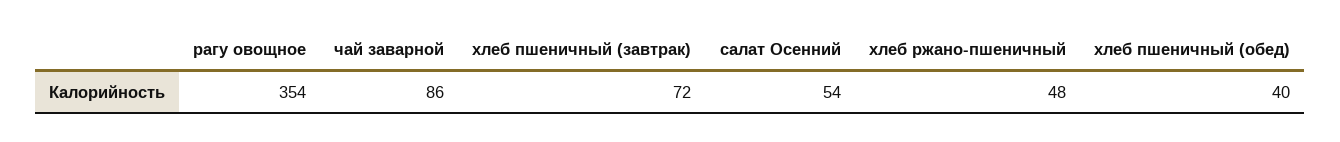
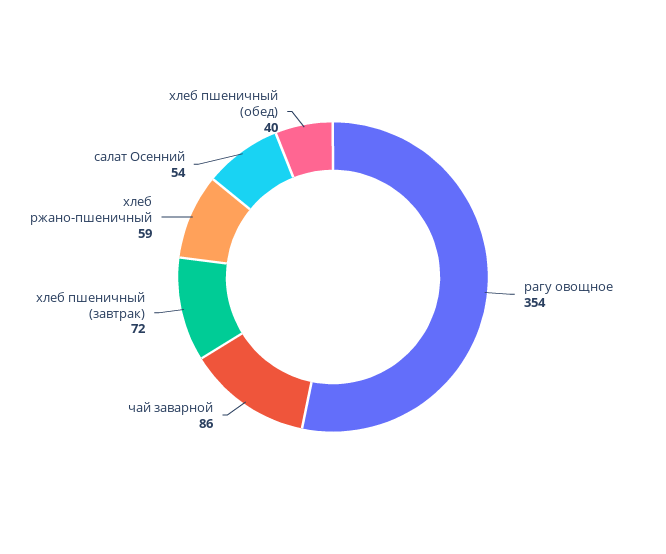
хлеб ржано-пшеничный: 48 -> 59

